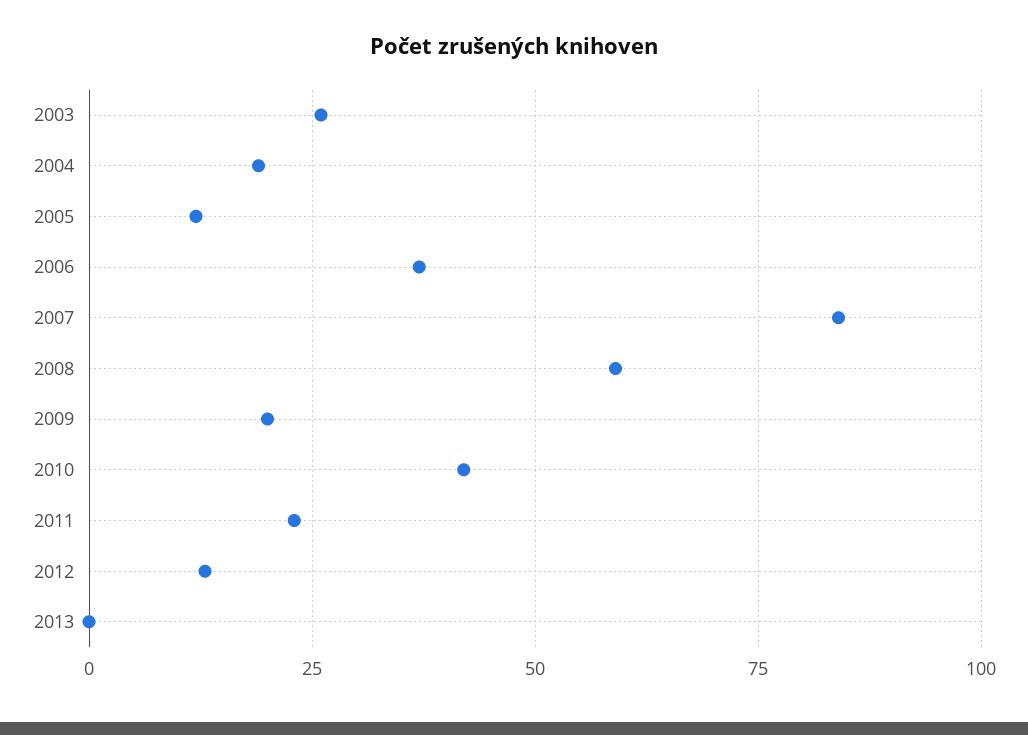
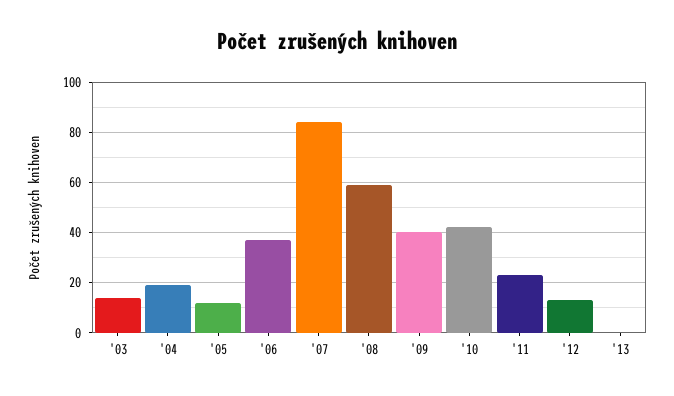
2003: 25 -> 15
2009: 20 -> 40

